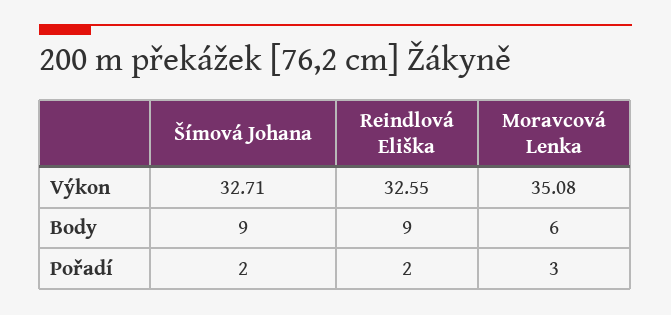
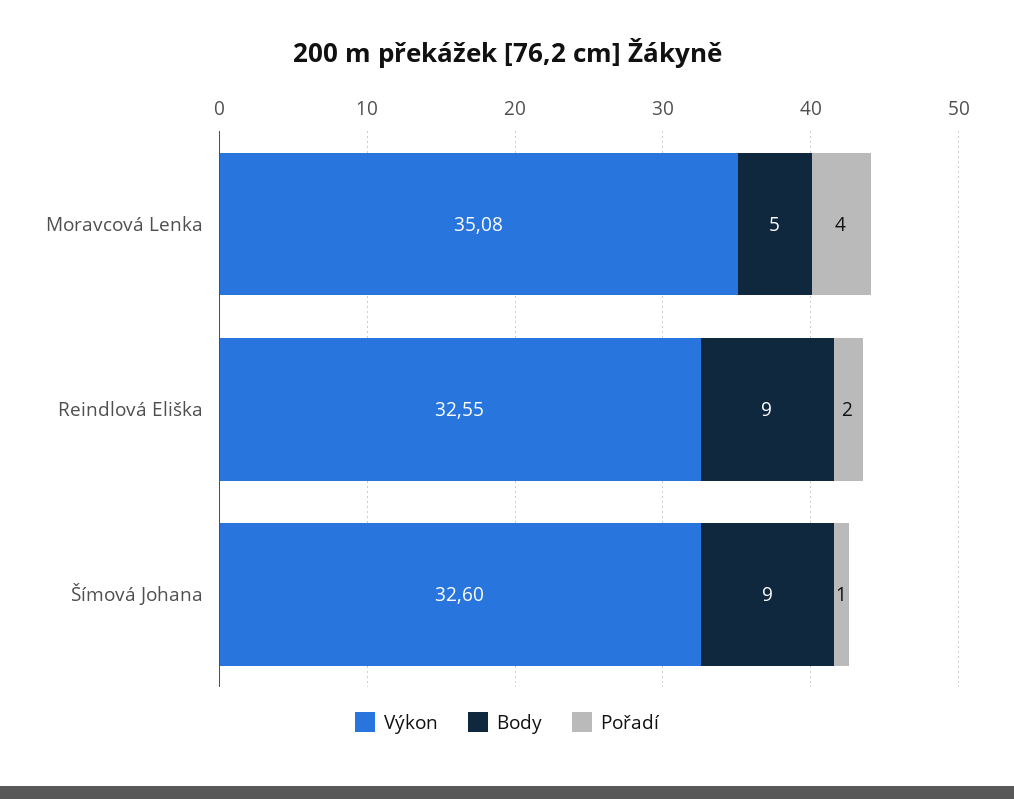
Výkon, Šímová Johana: 32.71 -> 32.6
Body, Moravcová Lenka: 6 -> 5
Pořadí, Šímová Johana: 2 -> 1
Pořadí, Moravcová Lenka: 3 -> 4

